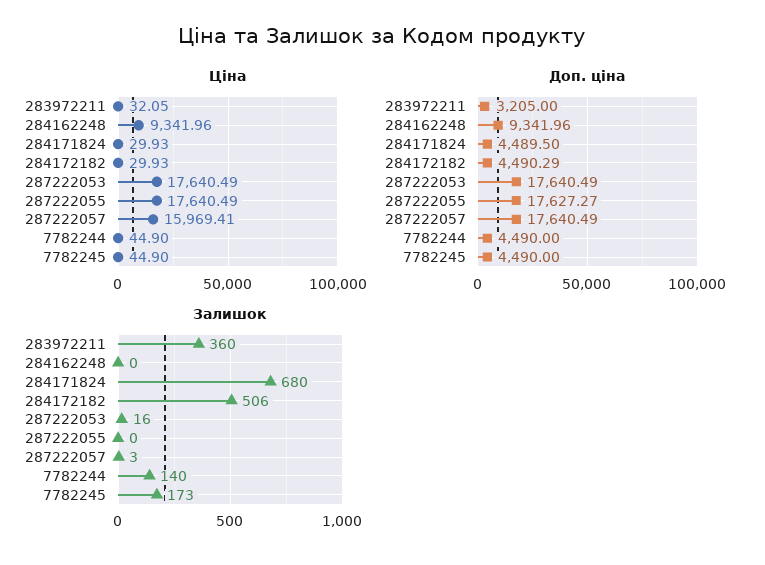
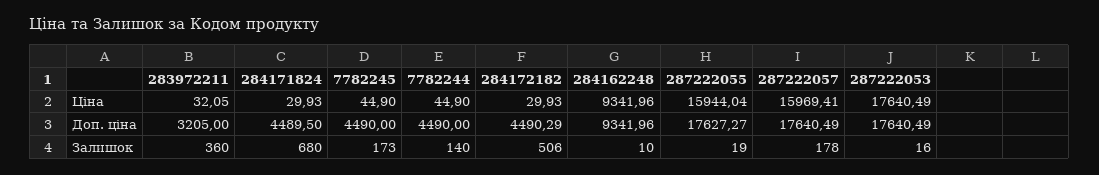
Ціна, 287222055: 17640.49 -> 15944.04
Залишок, 284162248: 0 -> 10
Залишок, 287222055: 0 -> 19
Залишок, 287222057: 3 -> 178

